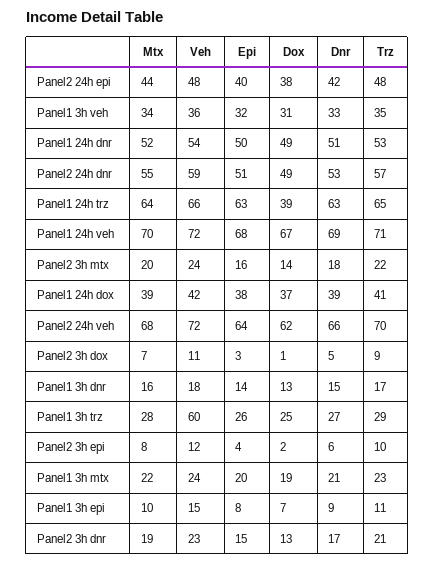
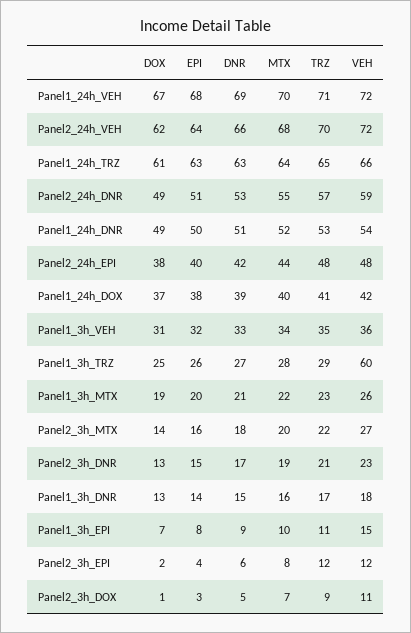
Dox, Panel1 24h trz: 39 -> 61
Veh, Panel2 3h mtx: 24 -> 27
Mtx, Panel1 24h dox: 39 -> 40
Trz, Panel2 3h epi: 10 -> 12
Veh, Panel1 3h mtx: 24 -> 26

